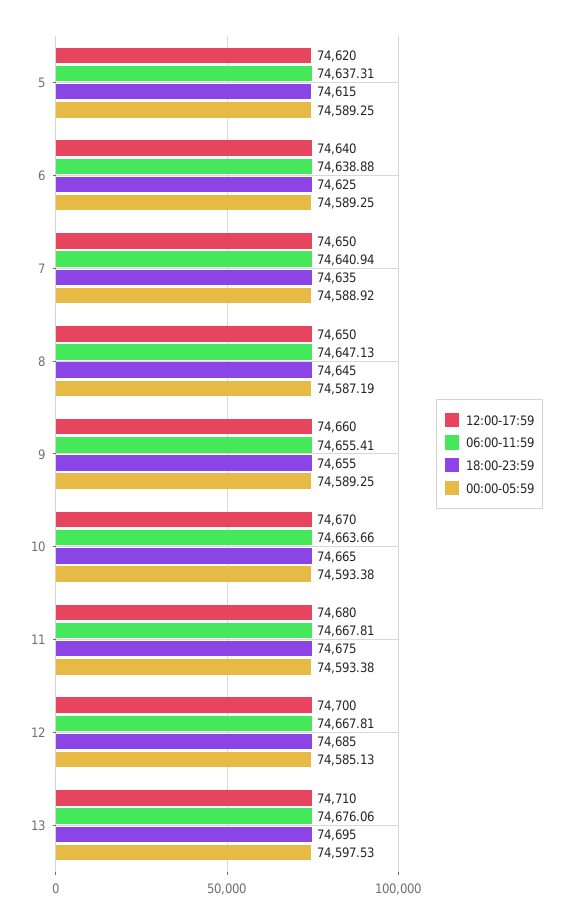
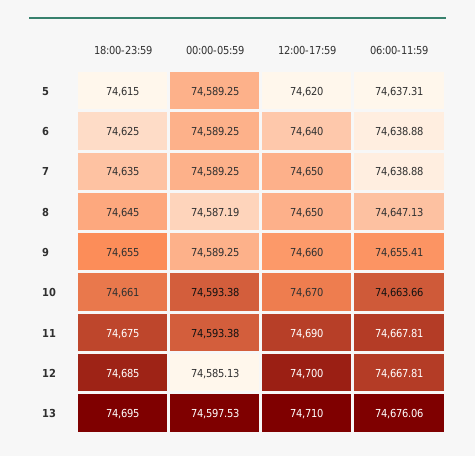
06:00-11:59, 7: 74640.94 -> 74638.88
00:00-05:59, 7: 74588.92 -> 74589.25
18:00-23:59, 10: 74665 -> 74661
12:00-17:59, 11: 74680 -> 74690

